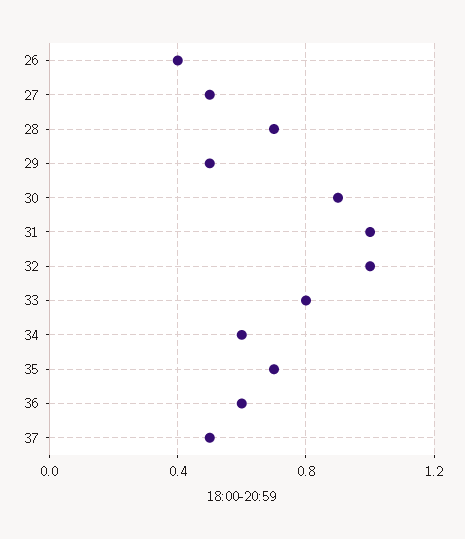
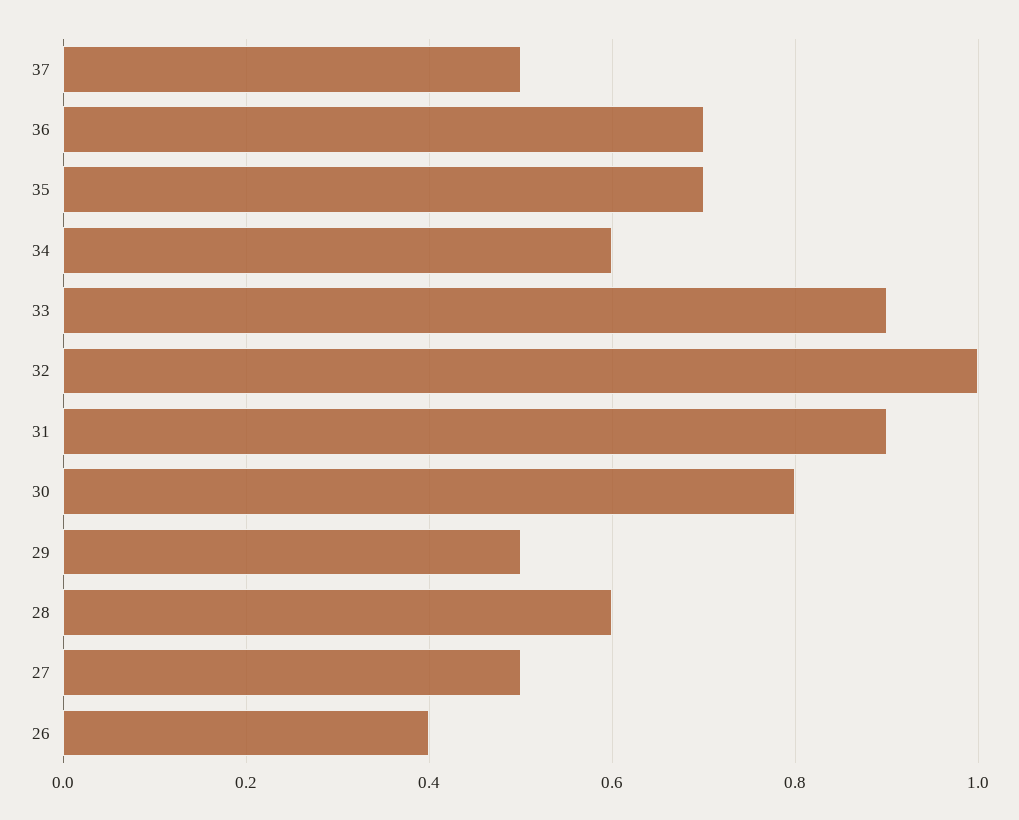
28: 0.7 -> 0.6
30: 0.9 -> 0.8
31: 1 -> 0.9
33: 0.8 -> 0.9
36: 0.6 -> 0.7

